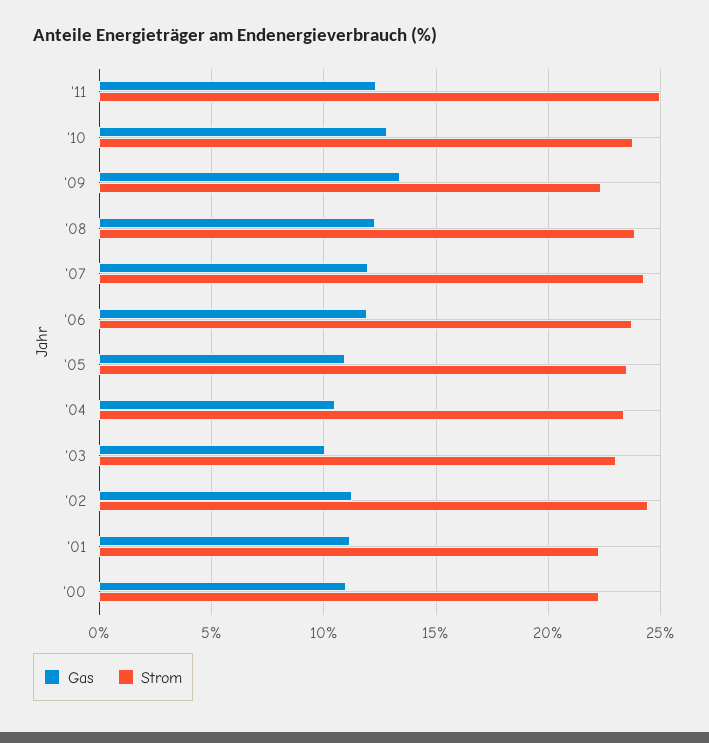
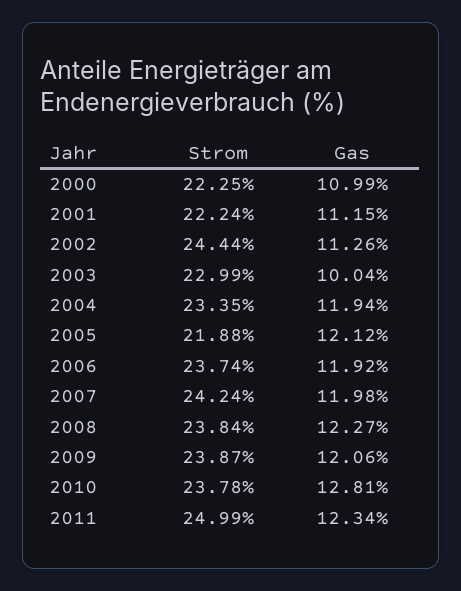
Gas, '09: 13.5 -> 12.06
Strom, '09: 22.5 -> 23.87
Gas, '05: 11 -> 12.12
Strom, '05: 23.5 -> 21.88
Gas, '04: 10.5 -> 11.94

